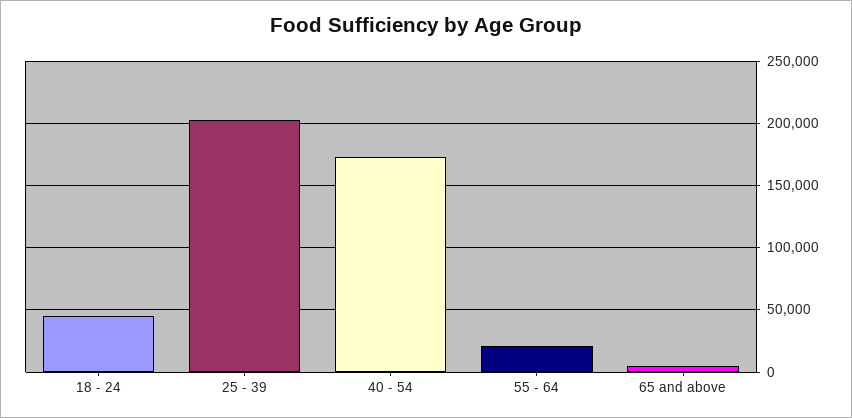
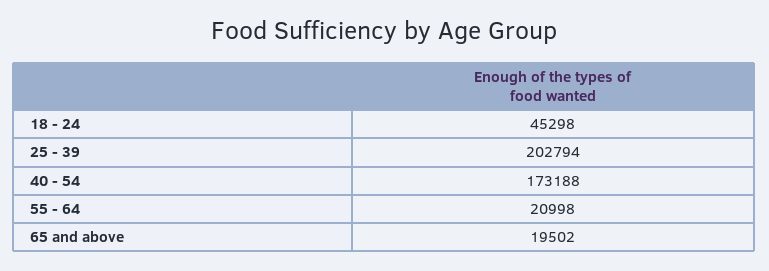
65 and above: 5000 -> 19502

